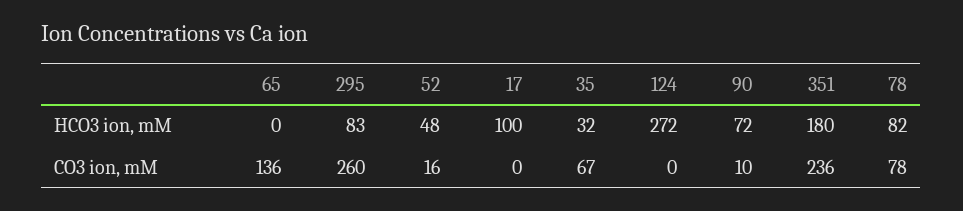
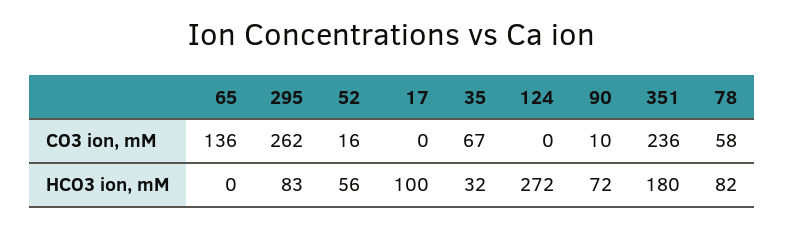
52, HCO3 ion, mM: 48 -> 56
295, CO3 ion, mM: 260 -> 262
78, CO3 ion, mM: 78 -> 58

